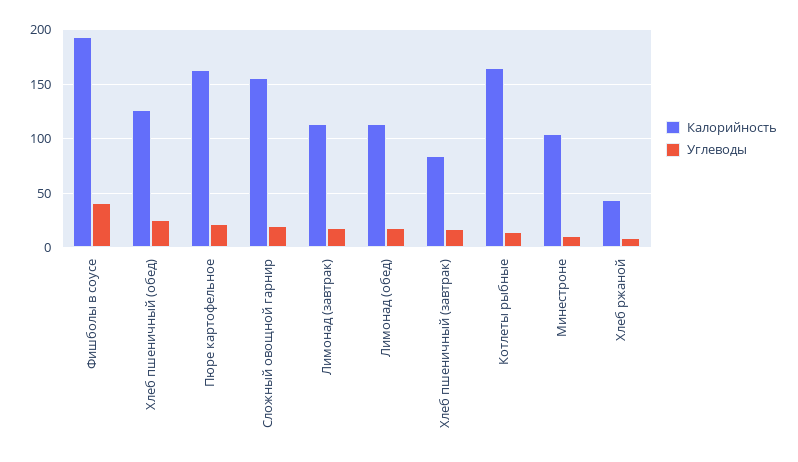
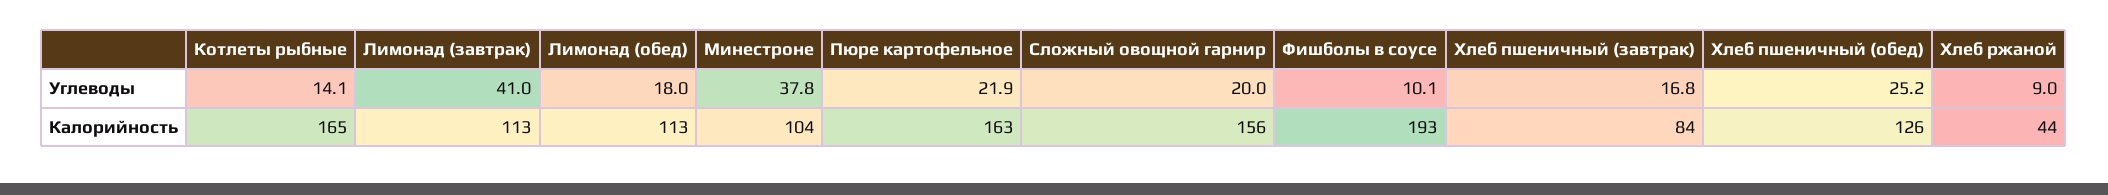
Углеводы, Фишболы в соусе: 40 -> 10.1
Углеводы, Лимонад (завтрак): 20 -> 41
Углеводы, Минестроне: 10 -> 37.8

